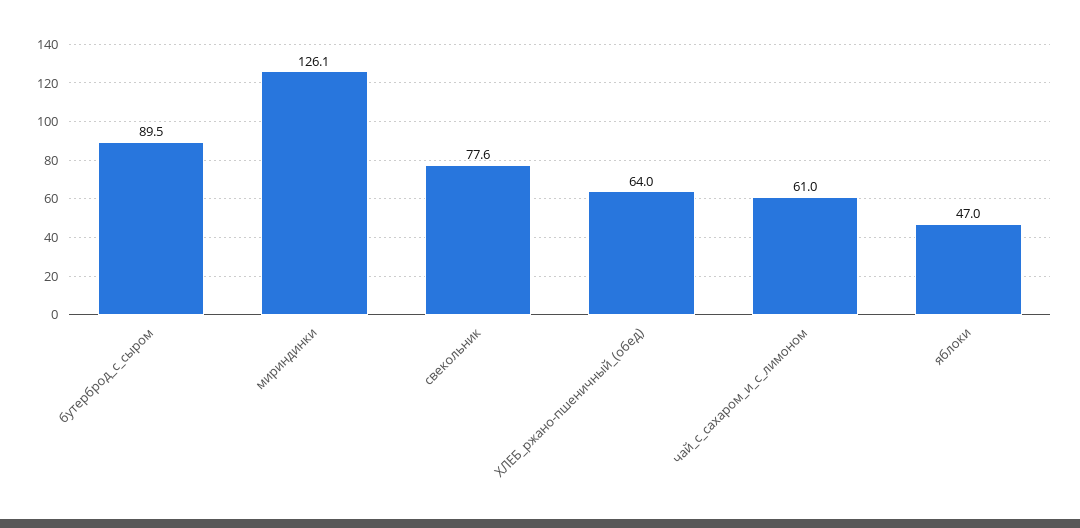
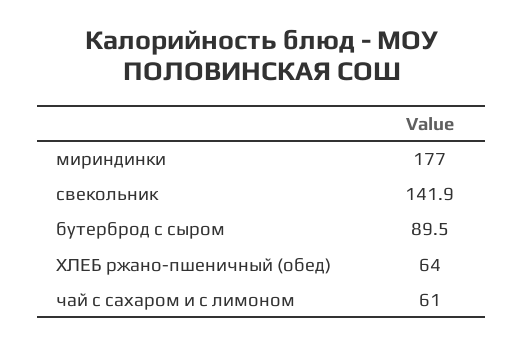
мириндинки: 126.1 -> 177
свекольник: 77.6 -> 141.9
яблоки: 47 -> none

